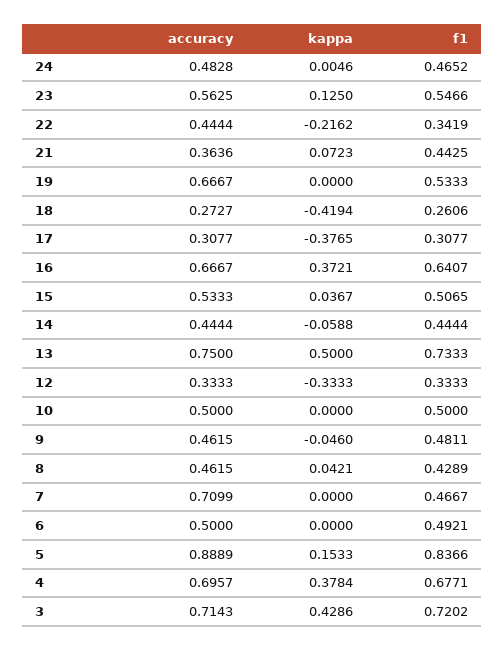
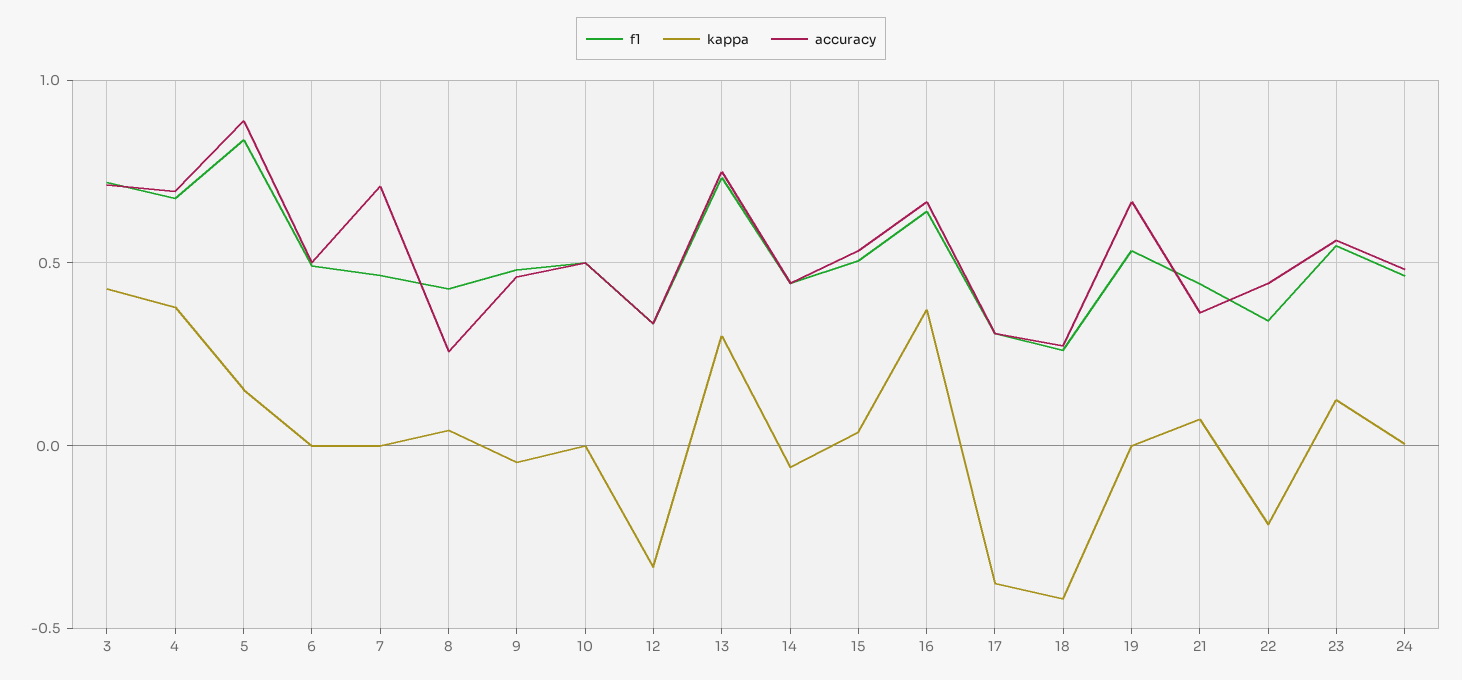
kappa, 13: 0.5 -> 0.3
accuracy, 8: 0.4615 -> 0.25

